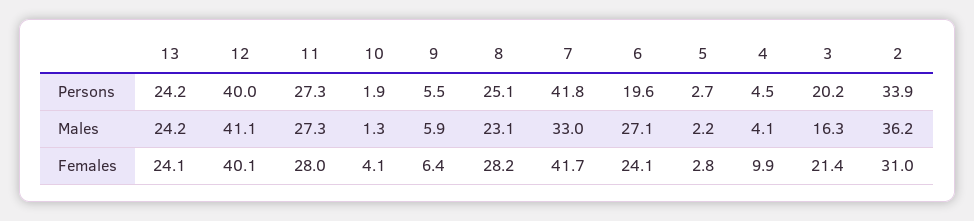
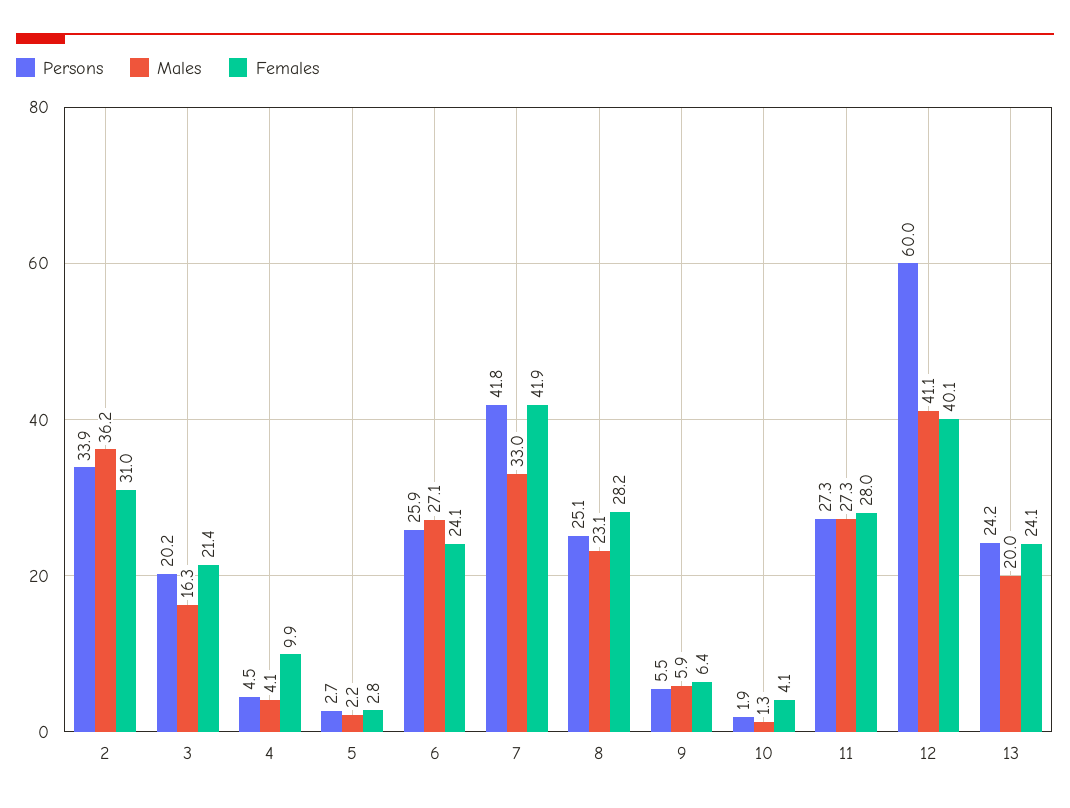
Persons, 12: 40 -> 60
Persons, 6: 19.6 -> 25.9
Males, 13: 24.2 -> 20
Females, 7: 41.7 -> 41.9

